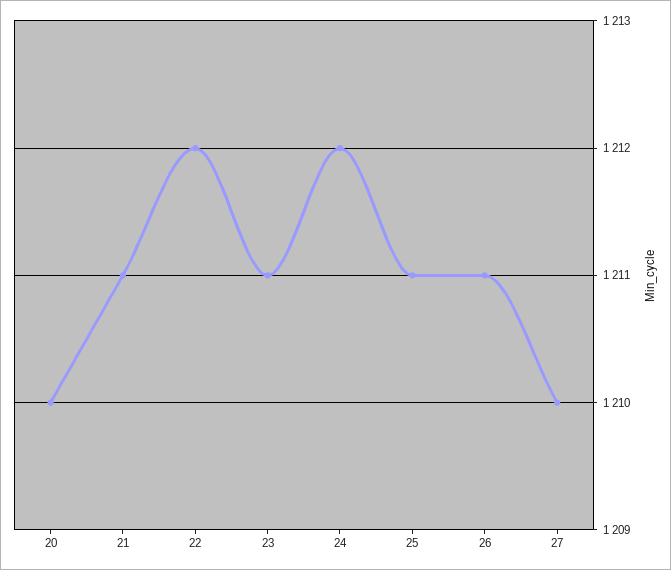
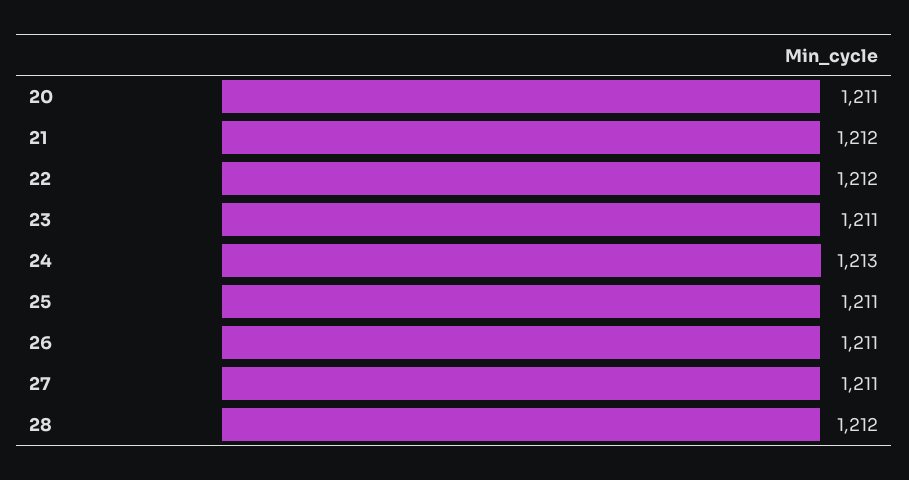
20: 1210 -> 1211
21: 1211 -> 1212
24: 1212 -> 1213
27: 1210 -> 1211
28: none -> 1212

